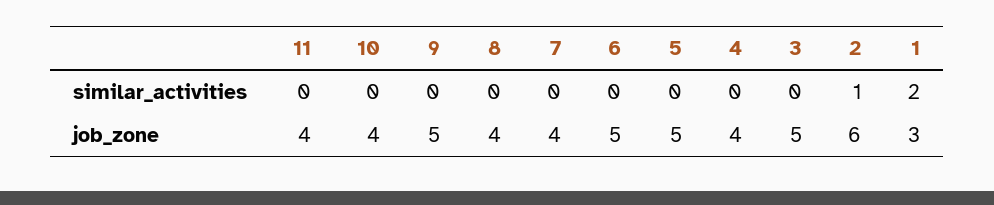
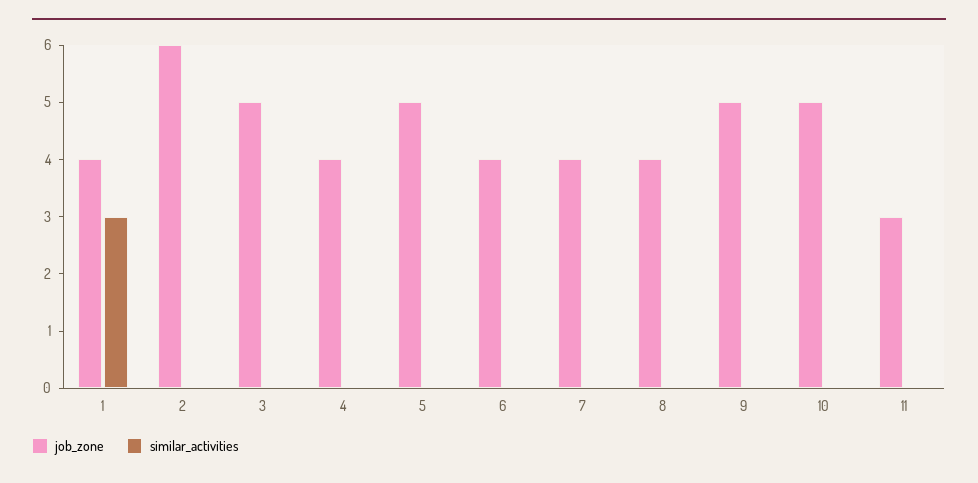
similar_activities, 2: 1 -> 0
similar_activities, 1: 2 -> 3
job_zone, 11: 4 -> 3
job_zone, 10: 4 -> 5
job_zone, 6: 5 -> 4
job_zone, 1: 3 -> 4

